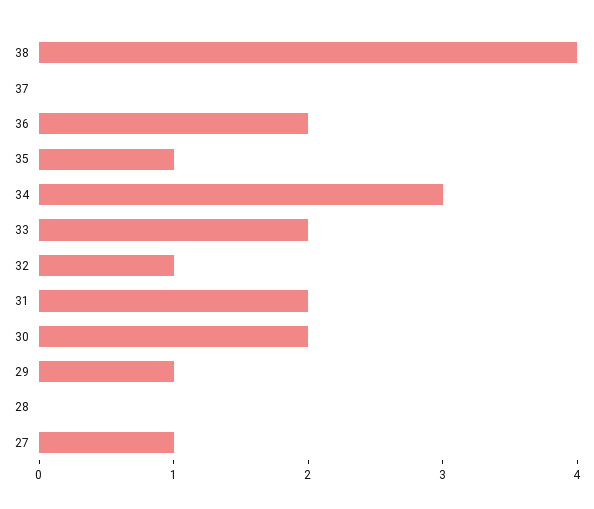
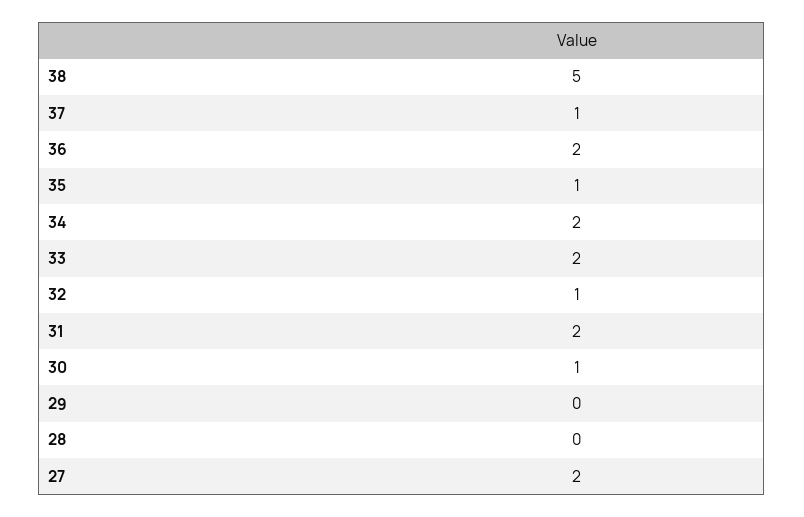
38: 4 -> 5
37: 0 -> 1
34: 3 -> 2
30: 2 -> 1
29: 1 -> 0
27: 1 -> 2

